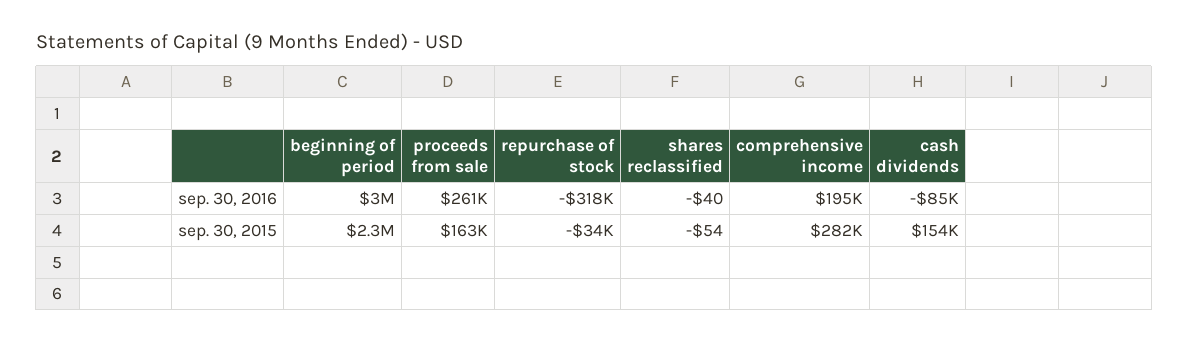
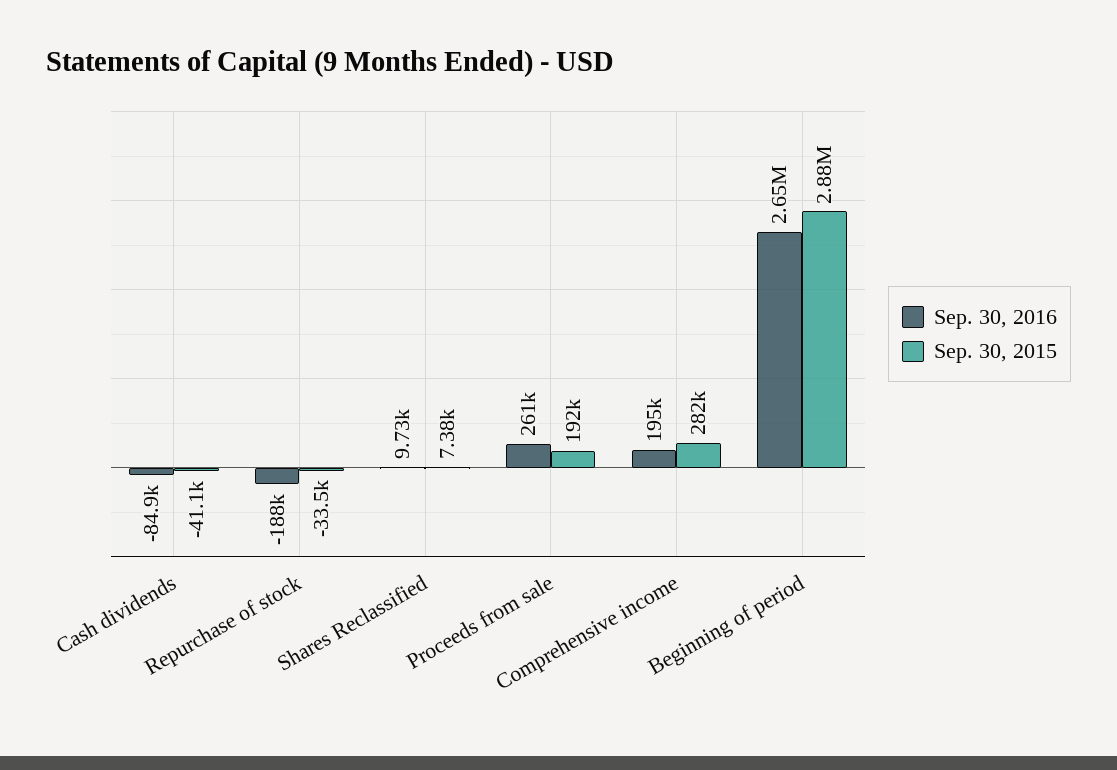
sep. 30, 2016, beginning of period: 3000000 -> 2650000
sep. 30, 2016, repurchase of stock: -318000 -> -188000
sep. 30, 2016, shares reclassified: -40 -> 9730
sep. 30, 2015, beginning of period: 2300000 -> 2880000
sep. 30, 2015, proceeds from sale: 163000 -> 192000
sep. 30, 2015, shares reclassified: -54 -> 7380
sep. 30, 2015, cash dividends: 154000 -> -41100

